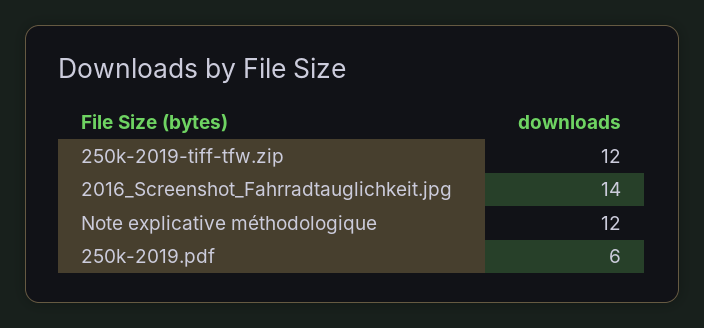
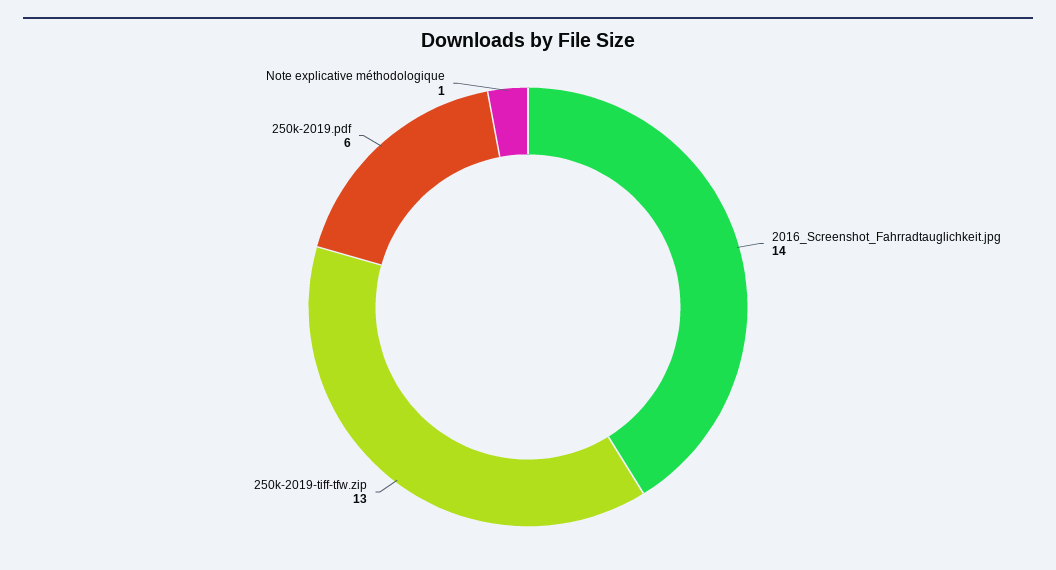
250k-2019-tiff-tfw.zip: 12 -> 13
Note explicative méthodologique: 12 -> 1

